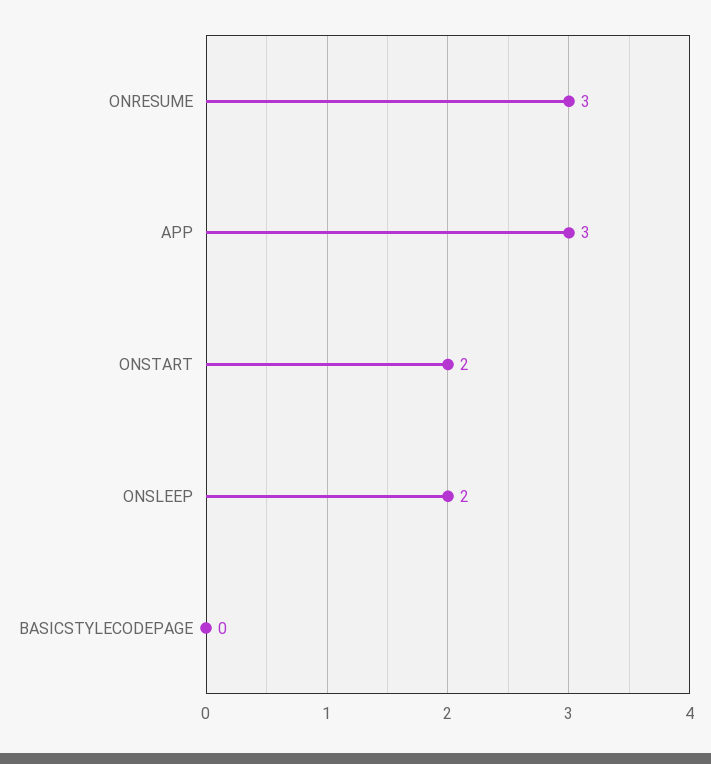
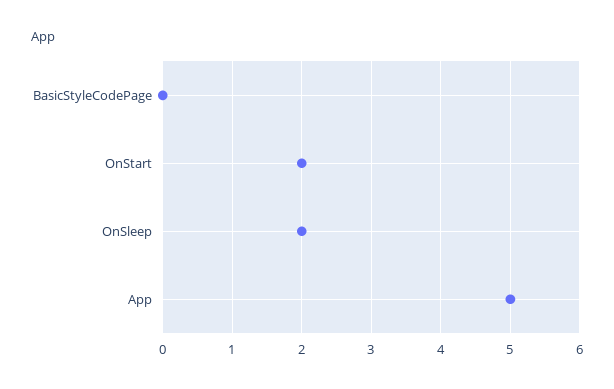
ONRESUME: 3 -> none
APP: 3 -> 5

